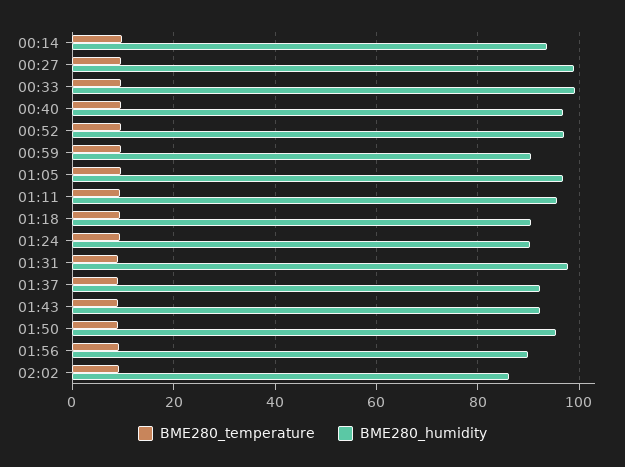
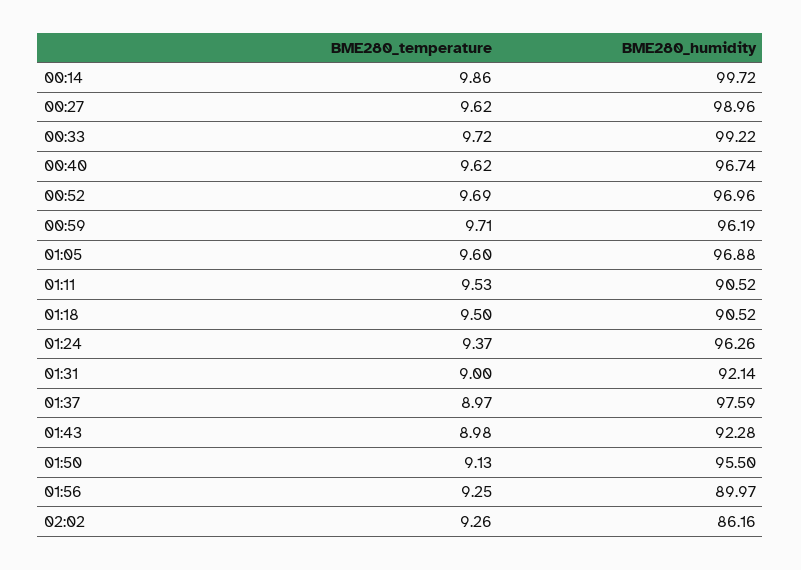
BME280_humidity, 00:14: 94 -> 99.72
BME280_humidity, 00:59: 90 -> 96.19
BME280_humidity, 01:11: 96 -> 90.52
BME280_humidity, 01:24: 90 -> 96.26
BME280_humidity, 01:31: 98 -> 92.14
BME280_humidity, 01:37: 92 -> 97.59

